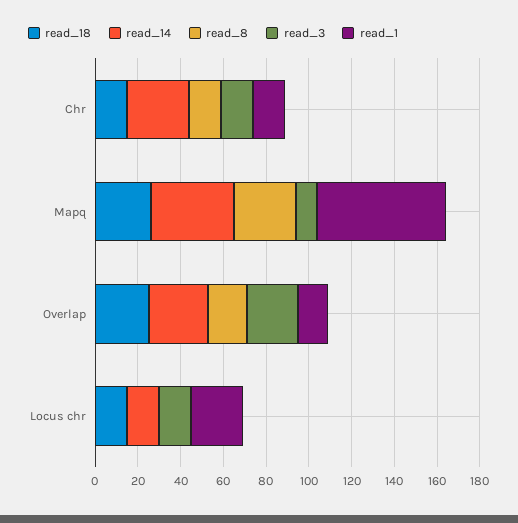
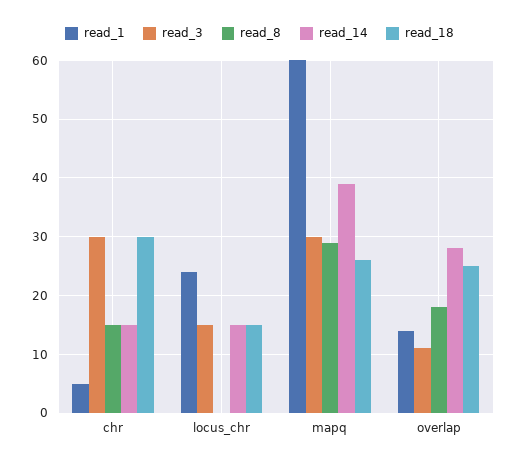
read_18, Chr: 15 -> 30
read_14, Chr: 30 -> 15
read_3, Chr: 15 -> 30
read_1, Chr: 15 -> 5
read_3, Mapq: 10 -> 30
read_3, Overlap: 25 -> 10

